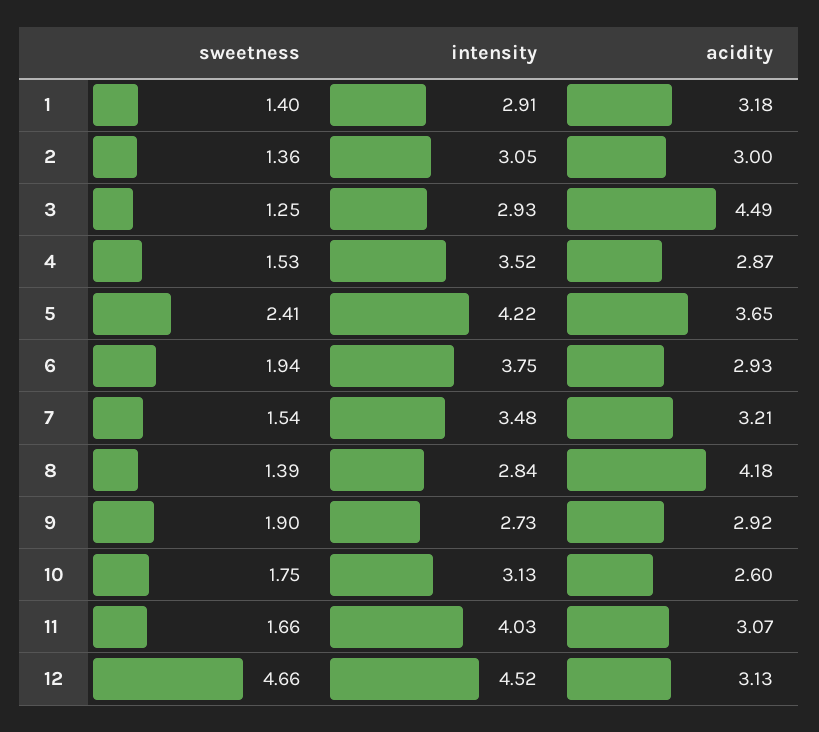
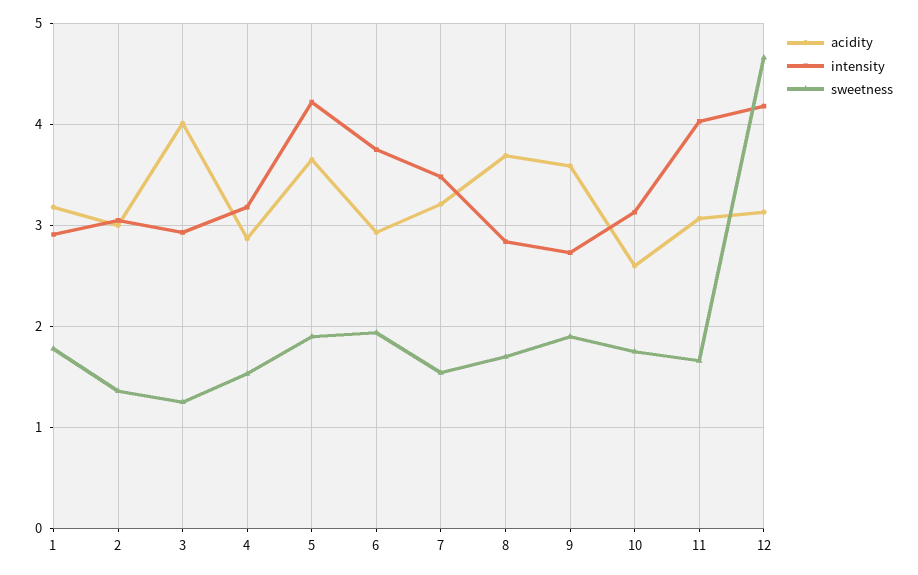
sweetness, 1: 1.4 -> 1.8
acidity, 3: 4.49 -> 4
intensity, 4: 3.52 -> 3.2
sweetness, 5: 2.41 -> 1.9
sweetness, 8: 1.39 -> 1.7
acidity, 8: 4.18 -> 3.7
acidity, 9: 2.92 -> 3.6
intensity, 12: 4.52 -> 4.2

